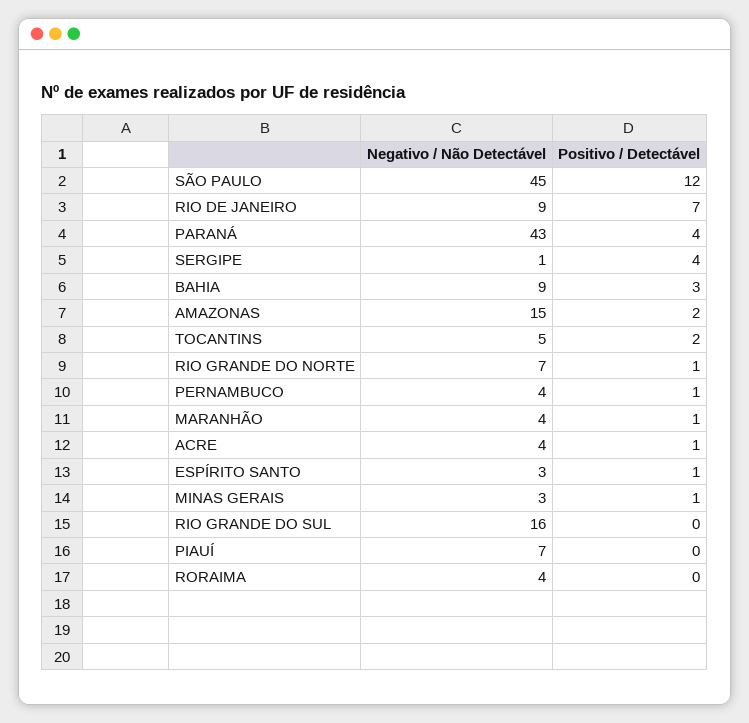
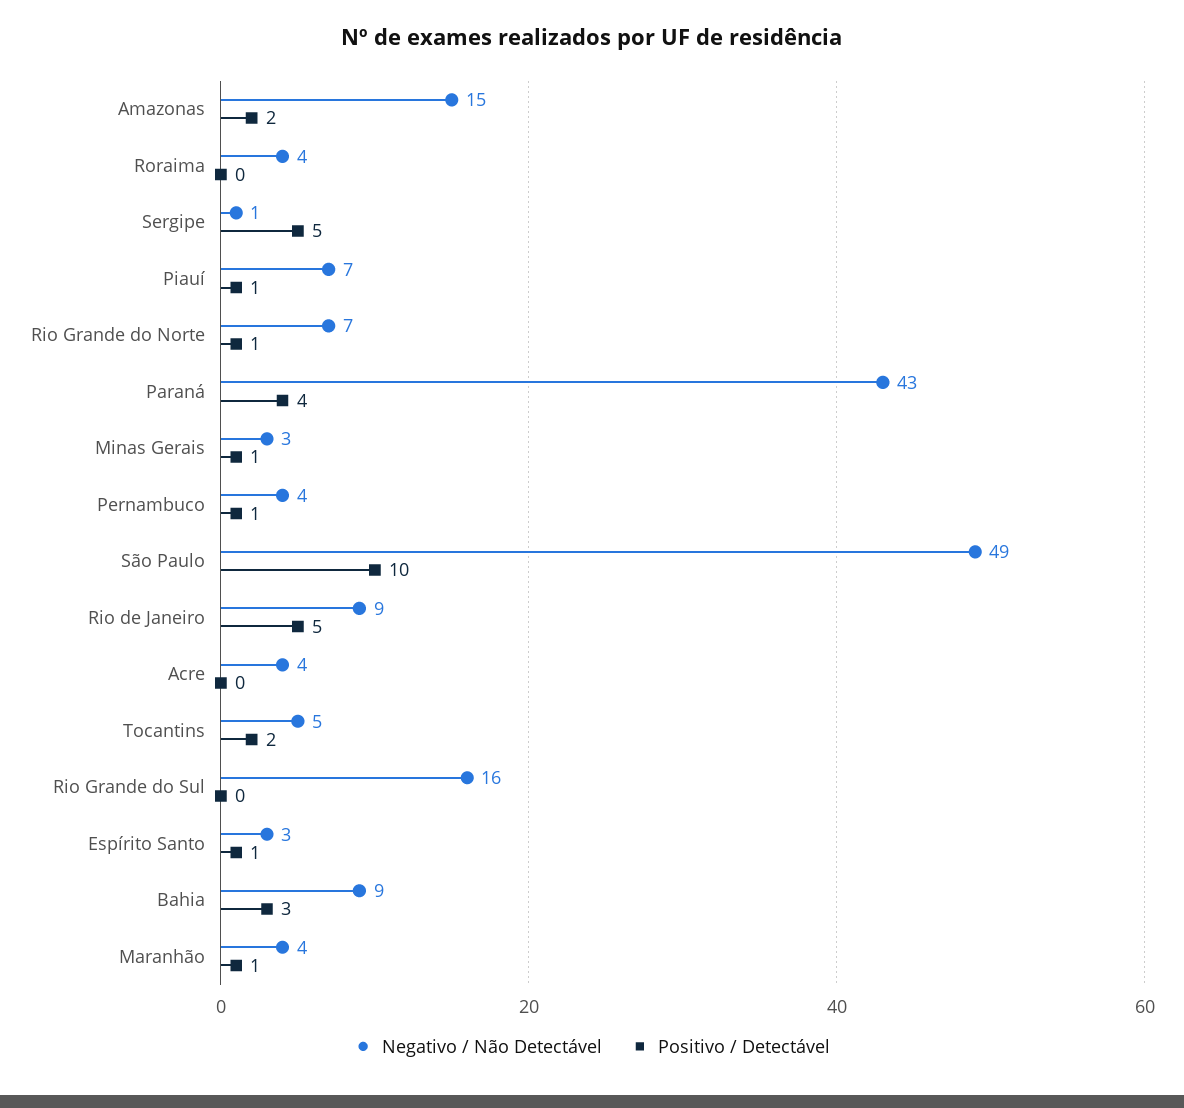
Negativo / Não Detectável, SÃO PAULO: 45 -> 49
Positivo / Detectável, SÃO PAULO: 12 -> 10
Positivo / Detectável, RIO DE JANEIRO: 7 -> 5
Positivo / Detectável, SERGIPE: 4 -> 5
Positivo / Detectável, ACRE: 1 -> 0
Positivo / Detectável, PIAUÍ: 0 -> 1

